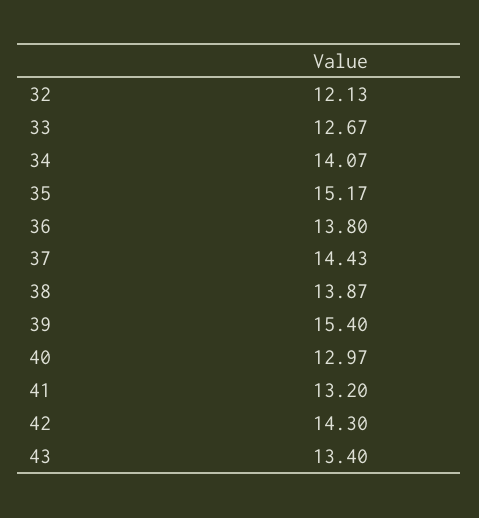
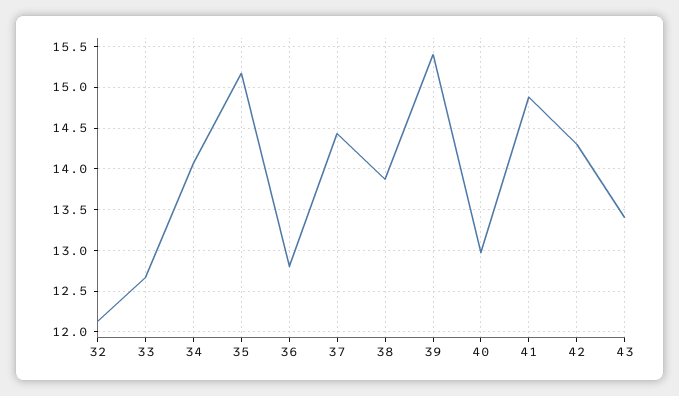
36: 13.8 -> 12.8
41: 13.2 -> 14.9

